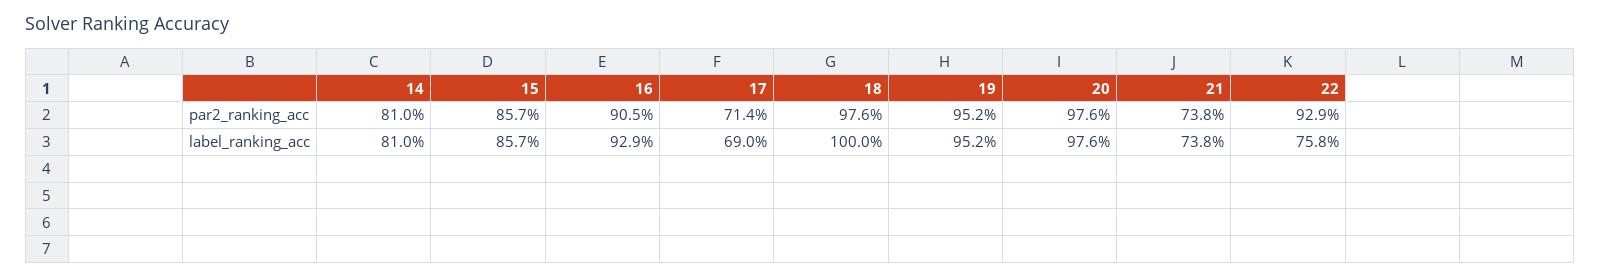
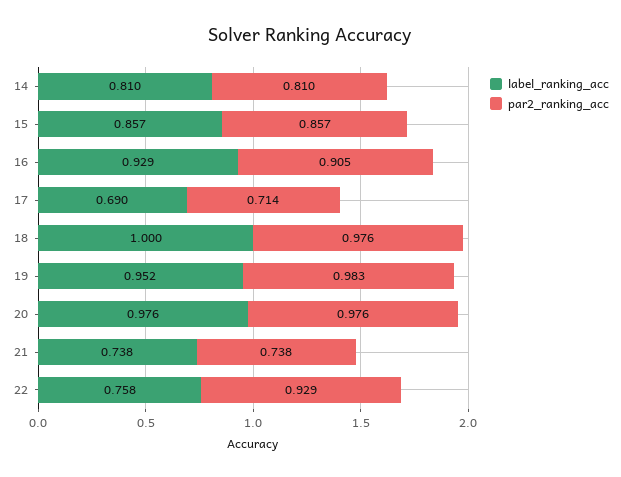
par2_ranking_acc, 19: 0.952 -> 0.983

